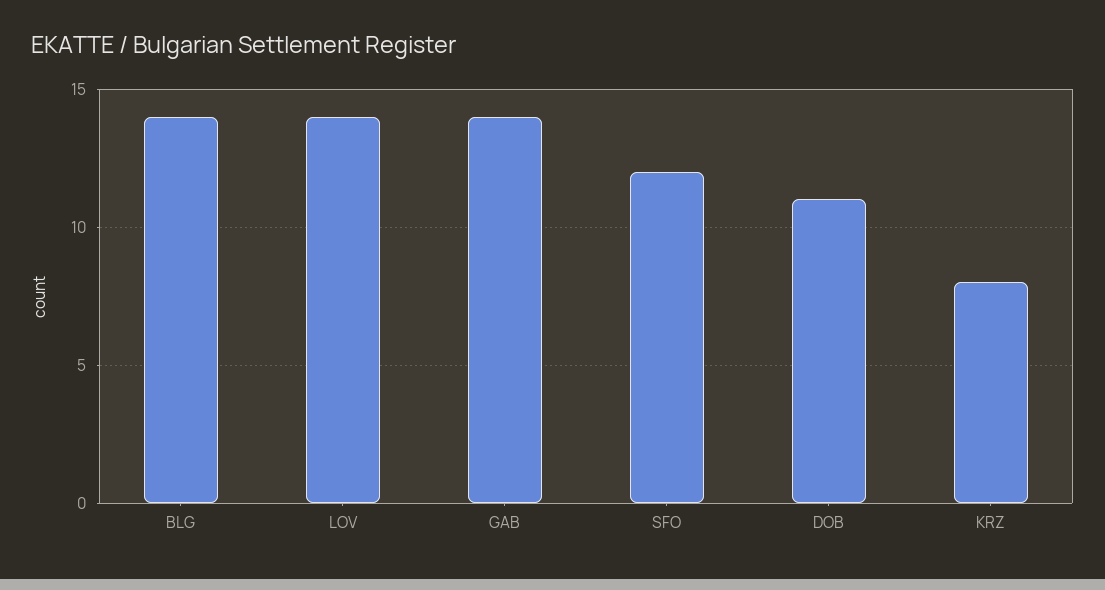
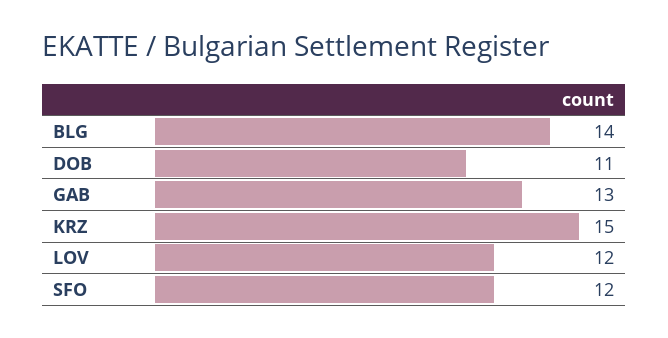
LOV: 14 -> 12
GAB: 14 -> 13
KRZ: 8 -> 15

